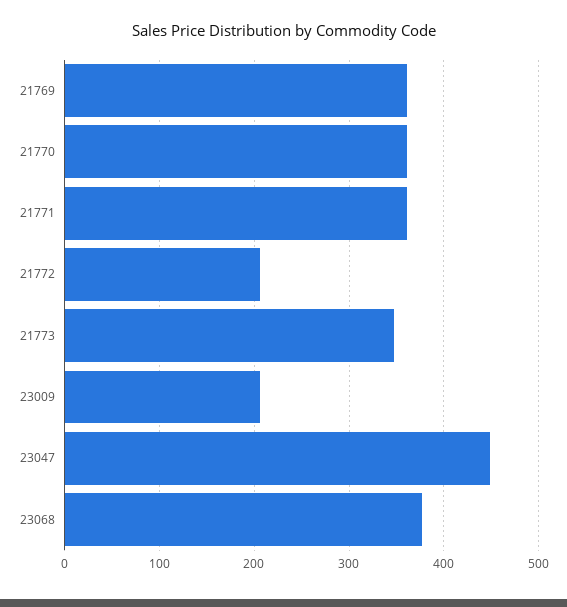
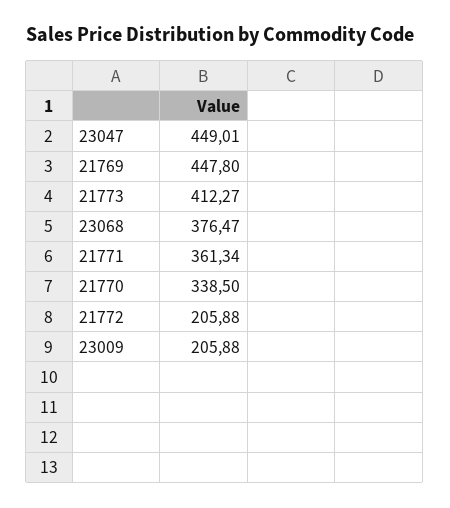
21769: 360 -> 447.8
21770: 360 -> 338.5
21773: 350 -> 412.27

